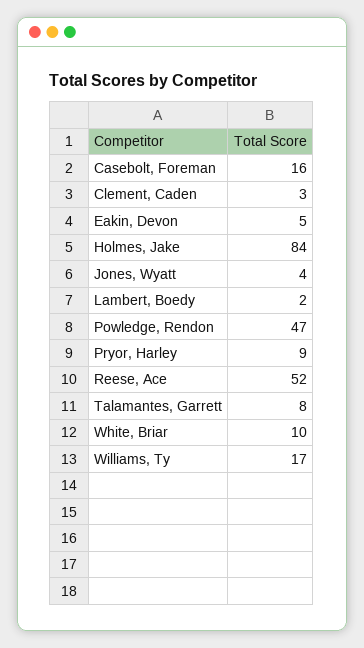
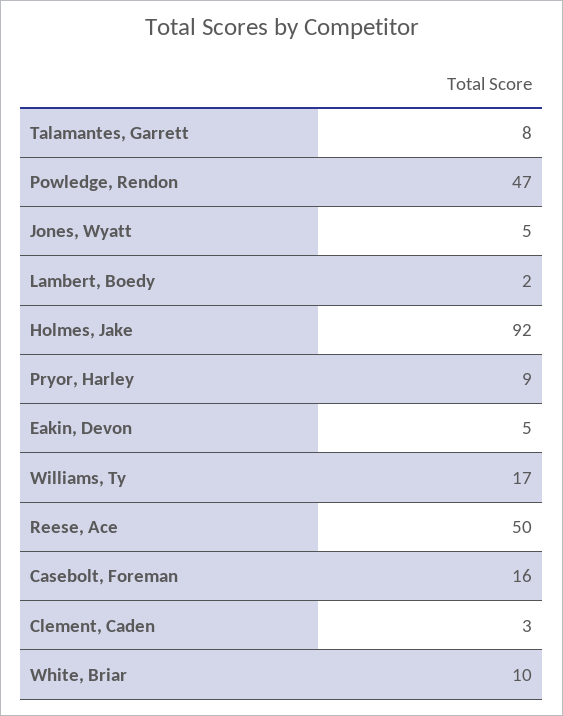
Holmes, Jake: 84 -> 92
Jones, Wyatt: 4 -> 5
Reese, Ace: 52 -> 50

